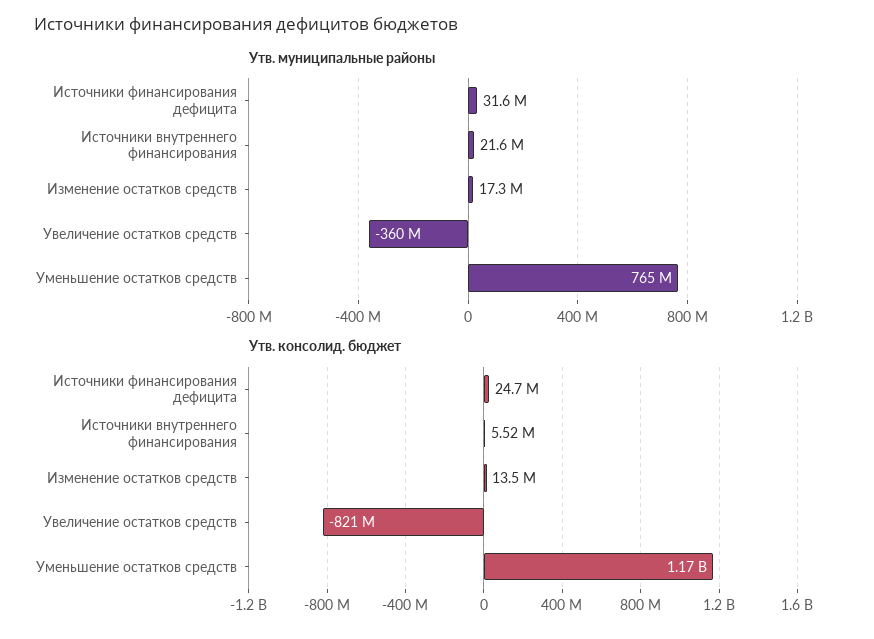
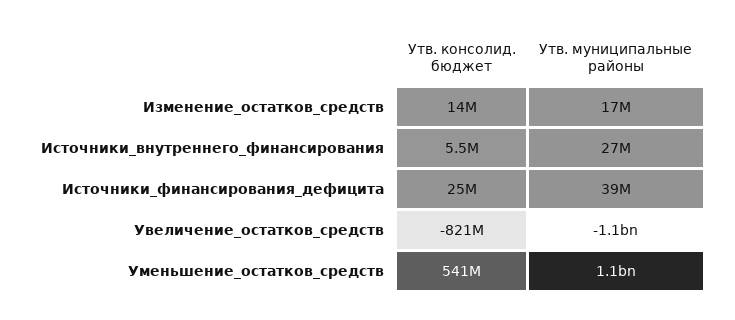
Утв. муниципальные районы, Источники финансирования дефицита: 31600000 -> 39000000
Утв. муниципальные районы, Источники внутреннего финансирования: 21600000 -> 27000000
Утв. муниципальные районы, Увеличение остатков средств: -360000000 -> -1100000000
Утв. муниципальные районы, Уменьшение остатков средств: 765000000 -> 1100000000
Утв. консолид. бюджет, Уменьшение остатков средств: 1170000000 -> 541000000

